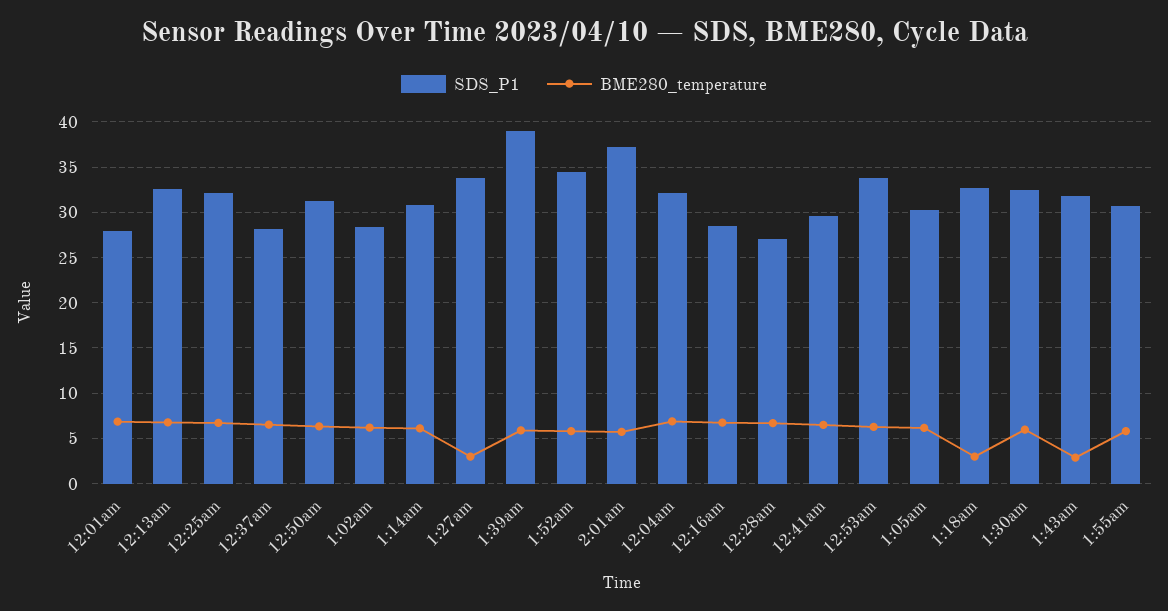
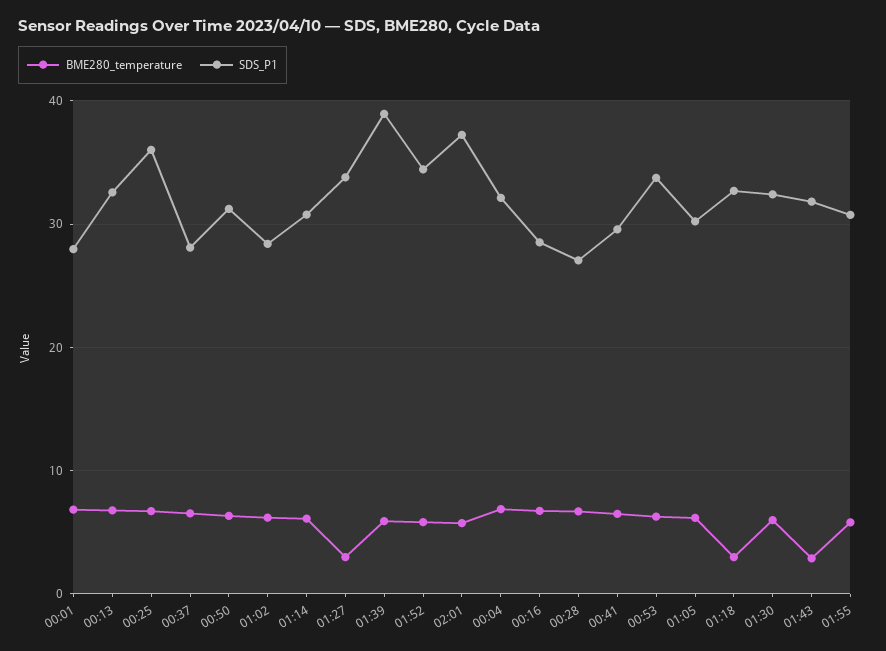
SDS_P1, 12:25am: 32 -> 36

